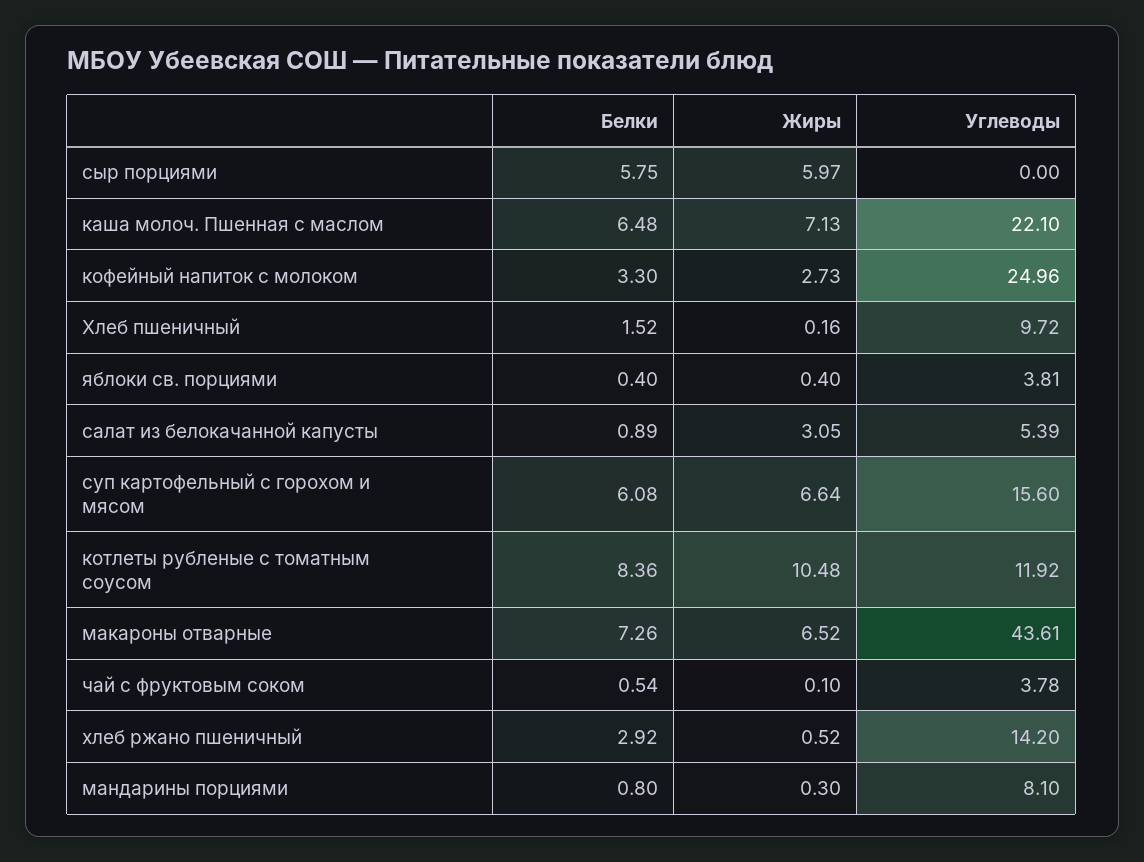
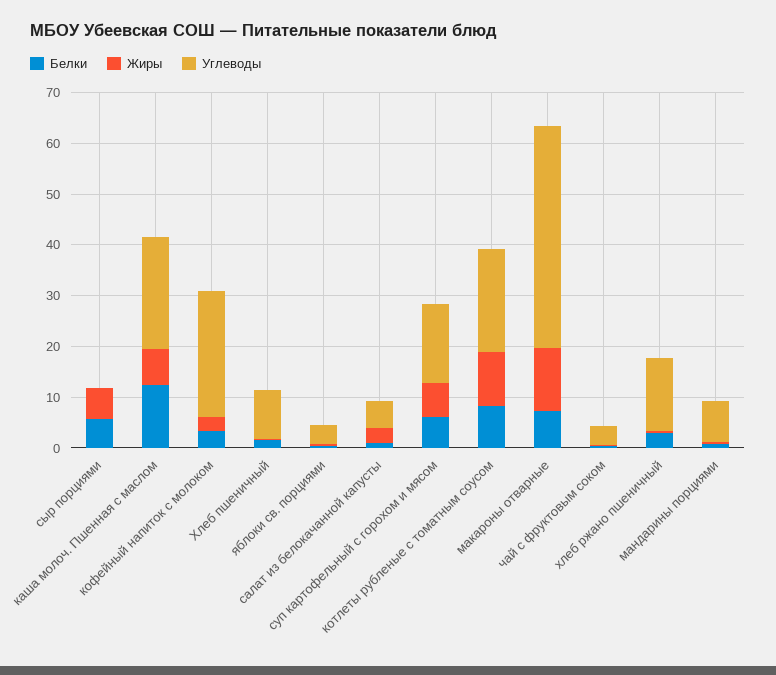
Белки, каша молоч. Пшенная с маслом: 6.48 -> 12
Углеводы, котлеты рубленые с томатным соусом: 11.92 -> 20
Жиры, макароны отварные: 6.52 -> 12

